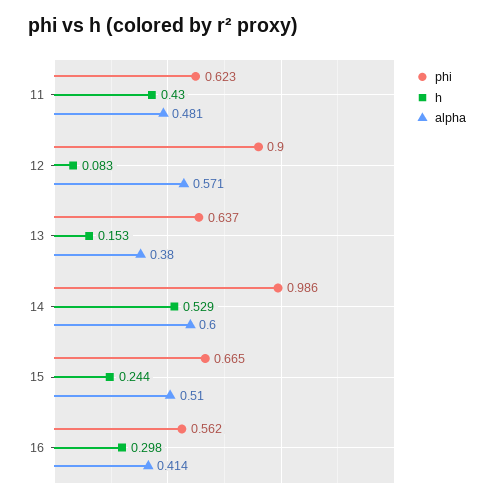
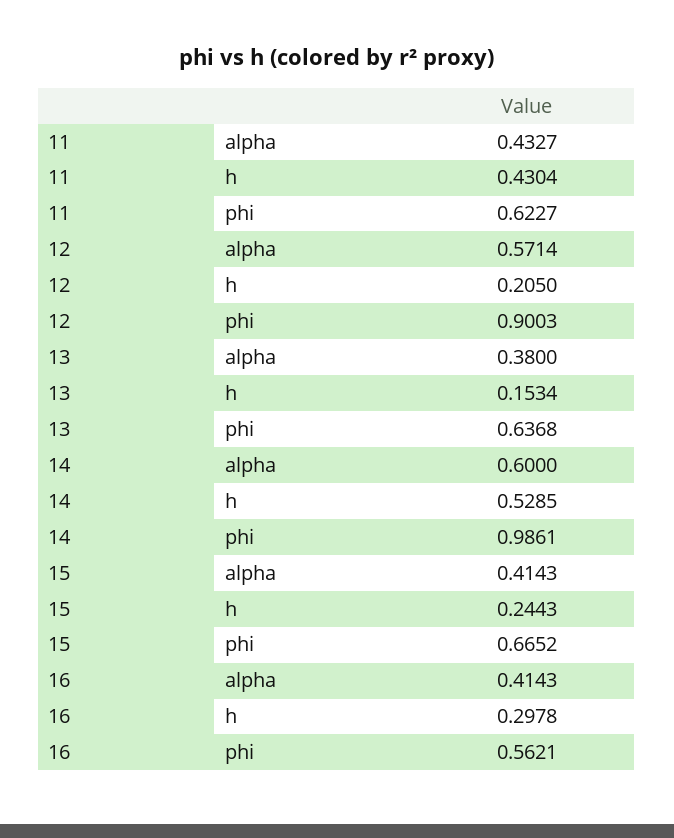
alpha, 11: 0.481 -> 0.4327
h, 12: 0.083 -> 0.205
alpha, 15: 0.51 -> 0.4143

